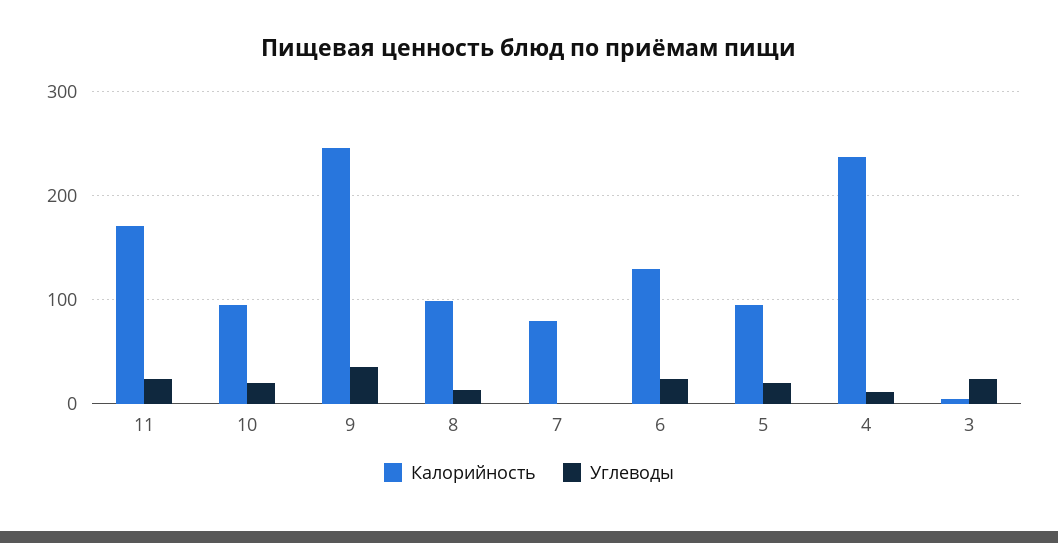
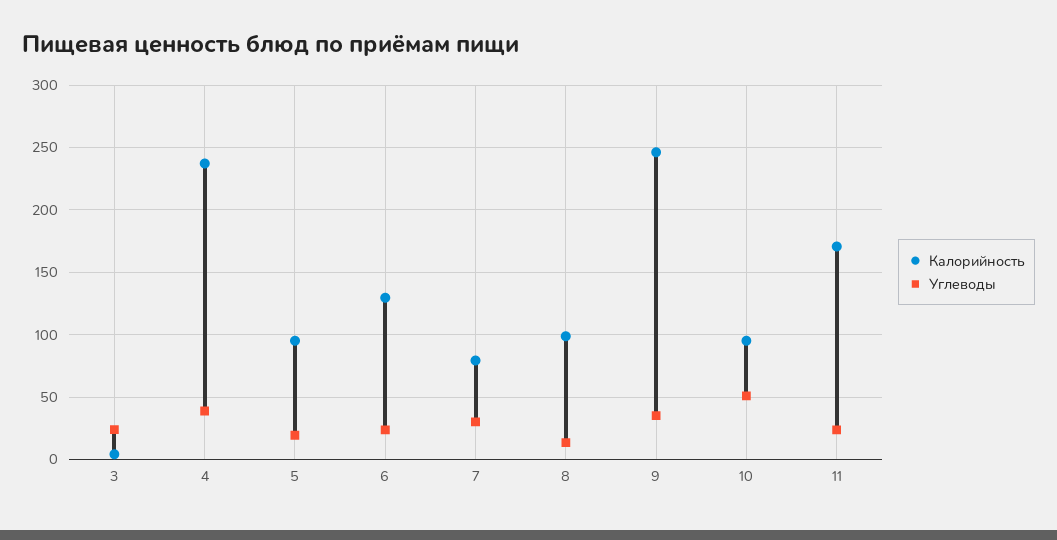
Углеводы, 10: 20 -> 50
Углеводы, 7: 0 -> 30
Углеводы, 4: 10 -> 40

